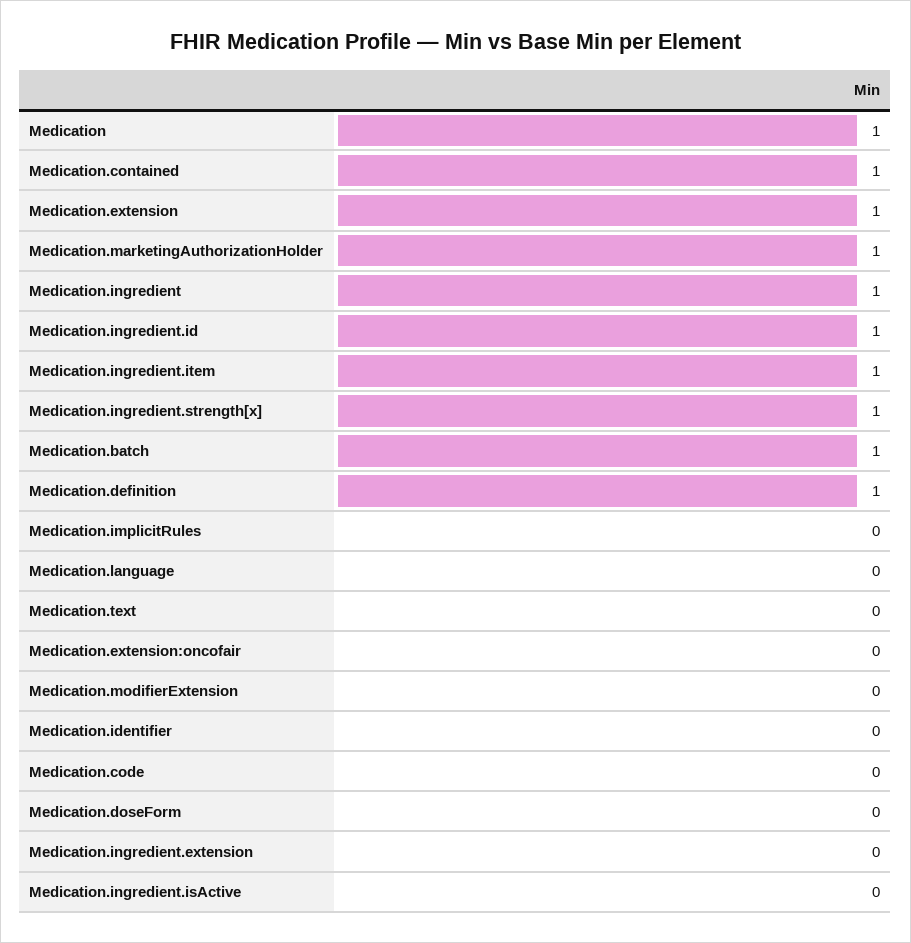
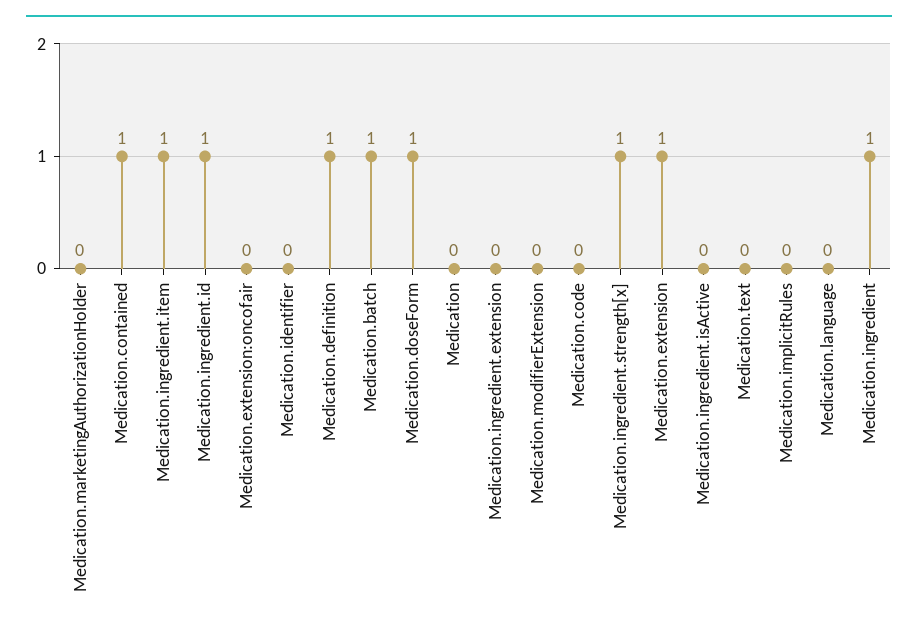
Medication: 1 -> 0
Medication.marketingAuthorizationHolder: 1 -> 0
Medication.doseForm: 0 -> 1

